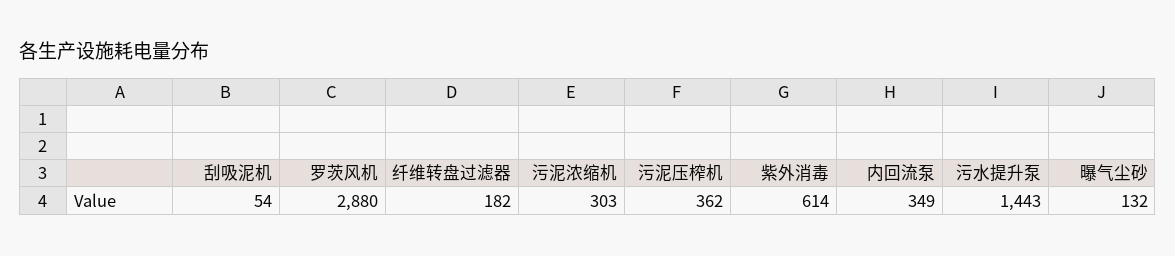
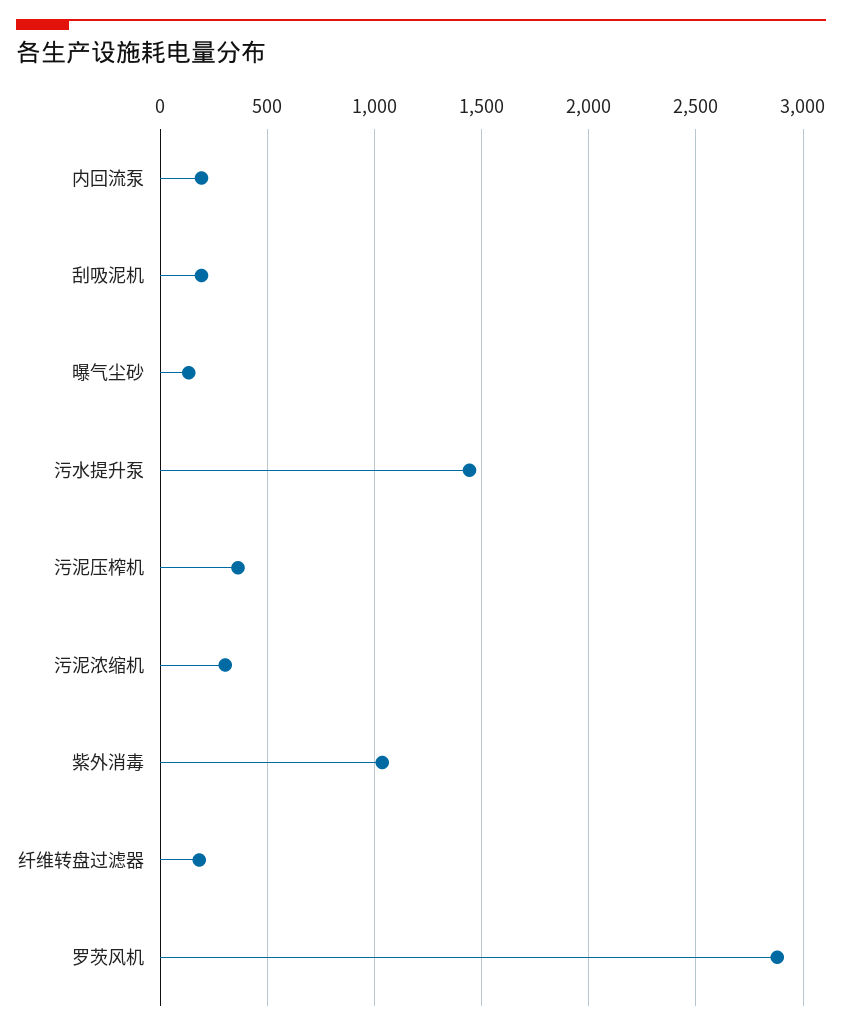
刮吸泥机: 54 -> 200
紫外消毒: 614 -> 1050
内回流泵: 349 -> 200

